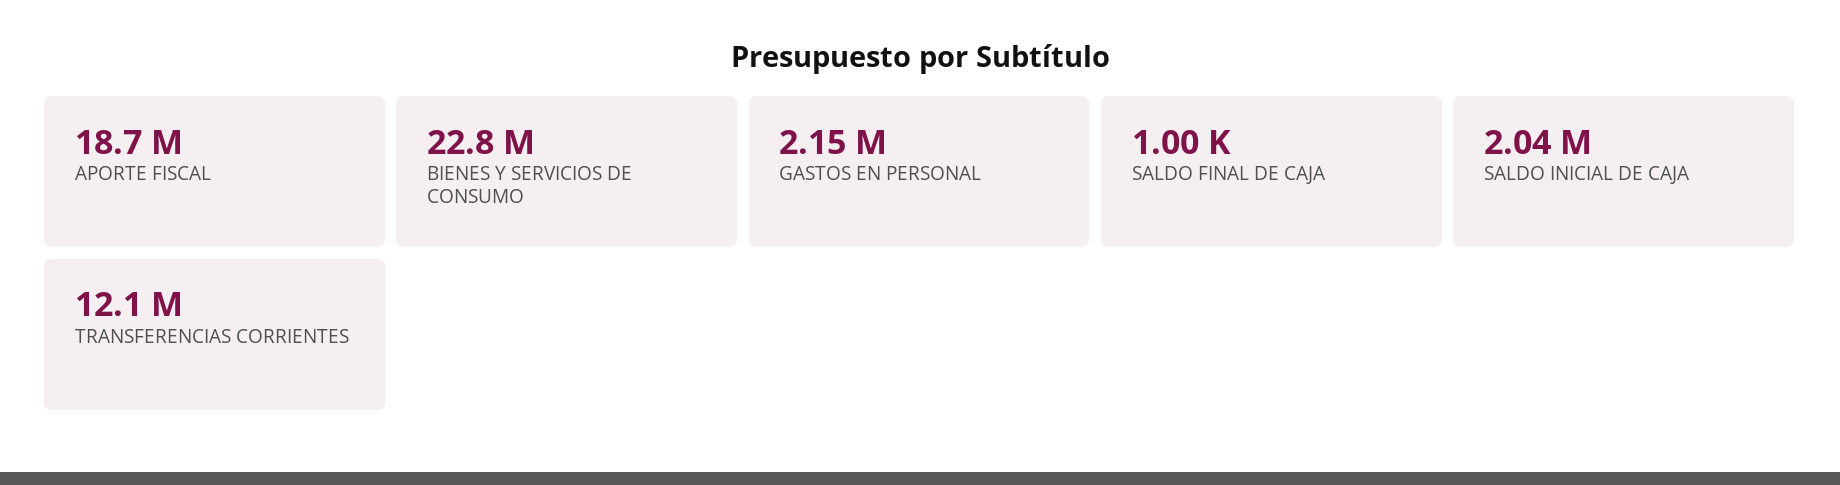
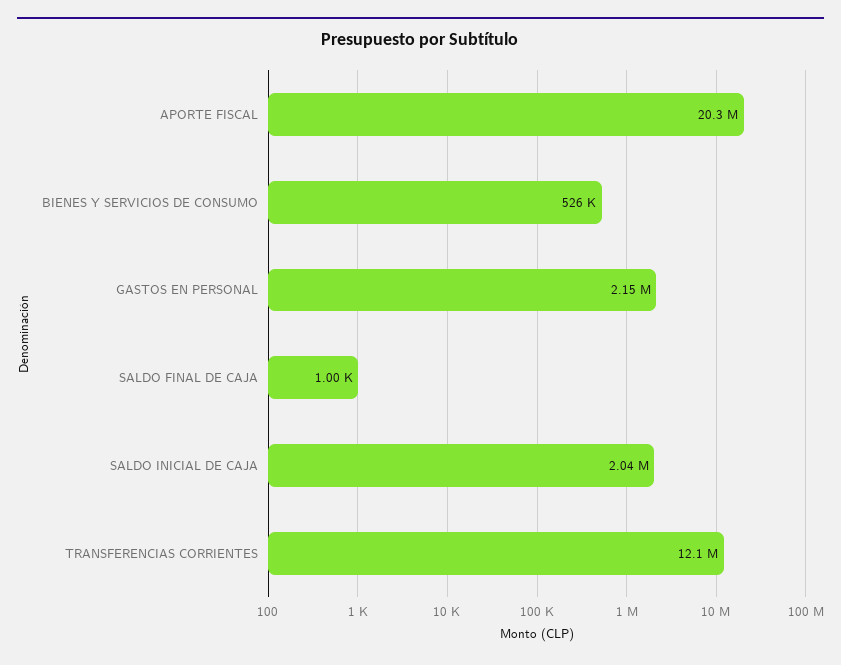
APORTE FISCAL: 18700000 -> 20300000
BIENES Y SERVICIOS DE CONSUMO: 22800000 -> 526000

